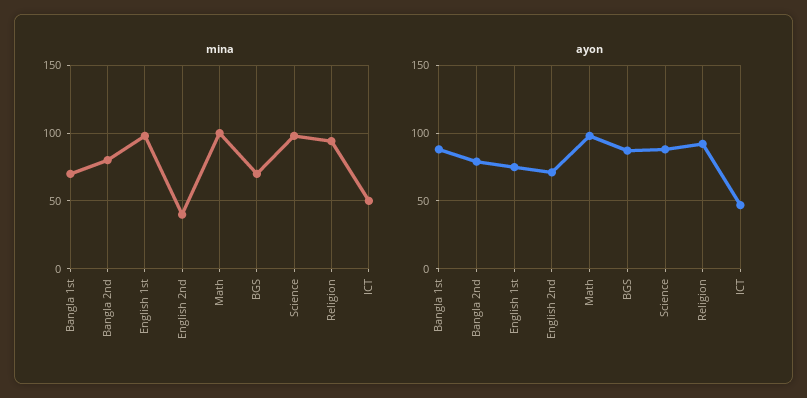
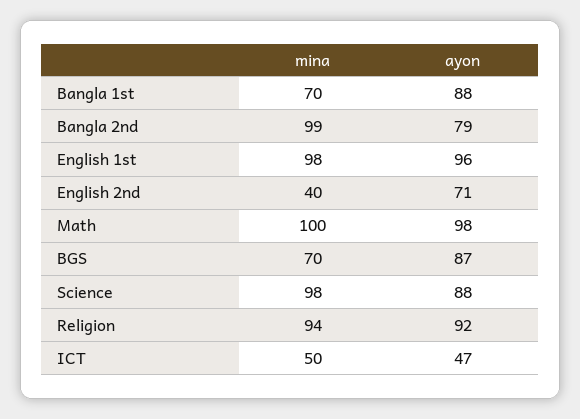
mina, Bangla 2nd: 80 -> 99
ayon, English 1st: 75 -> 96

